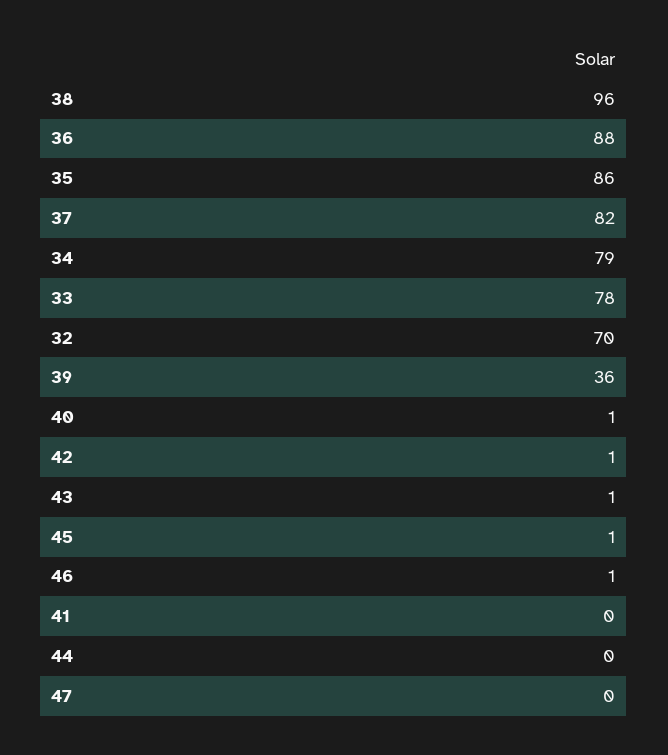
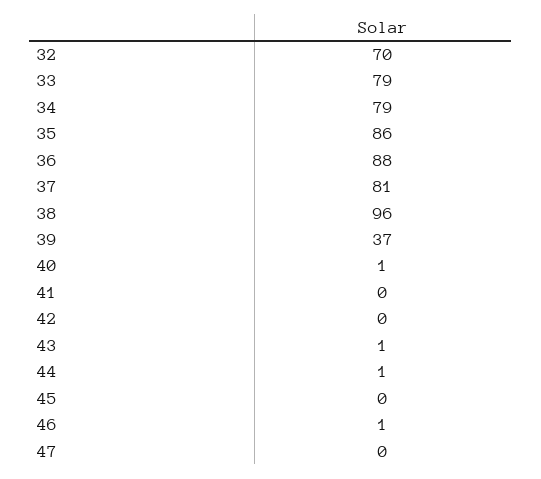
37: 82 -> 81
33: 78 -> 79
39: 36 -> 37
42: 1 -> 0
45: 1 -> 0
44: 0 -> 1

